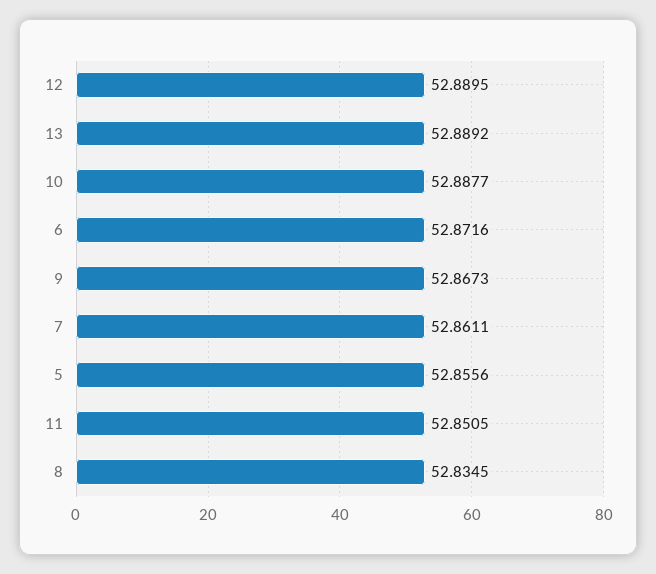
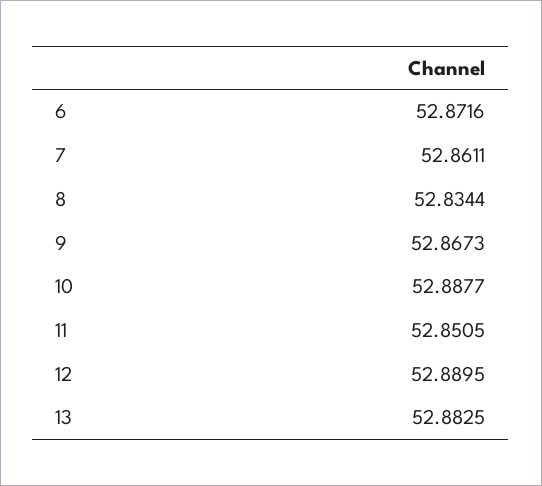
13: 52.8892 -> 52.8825
5: 52.8556 -> none
8: 52.8345 -> 52.8344

